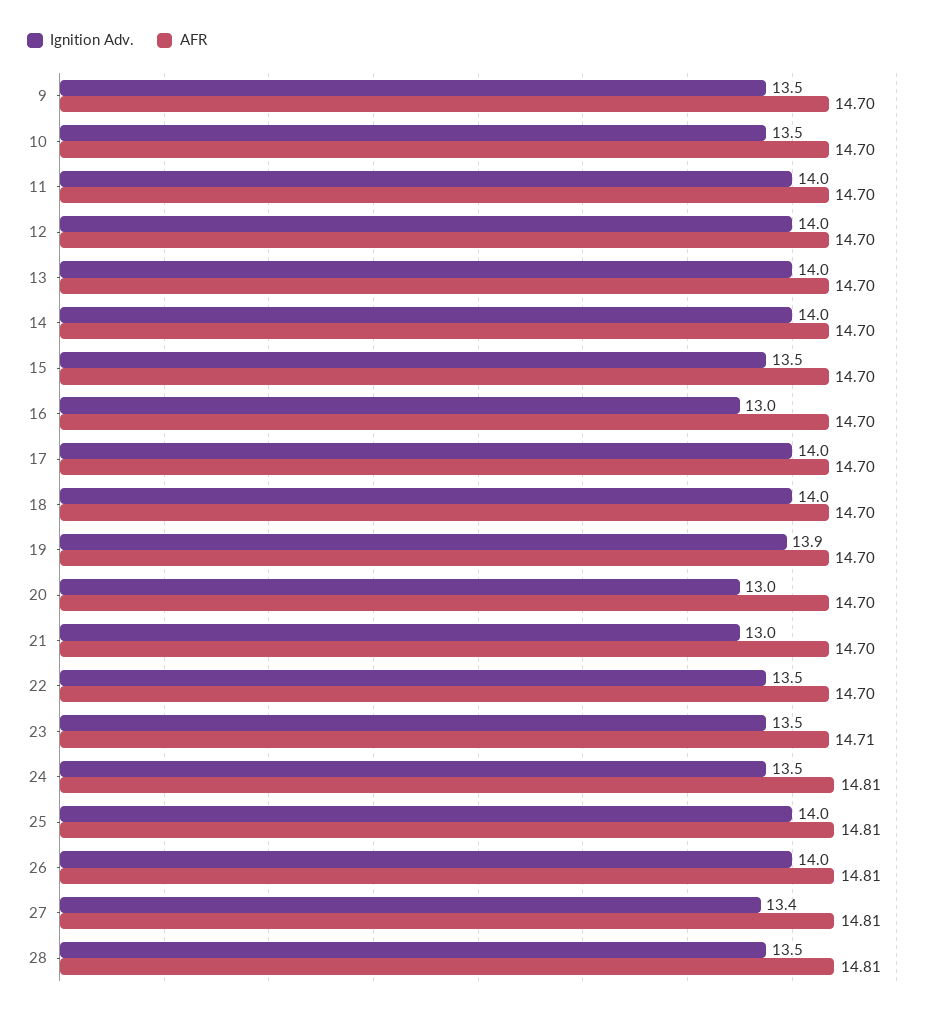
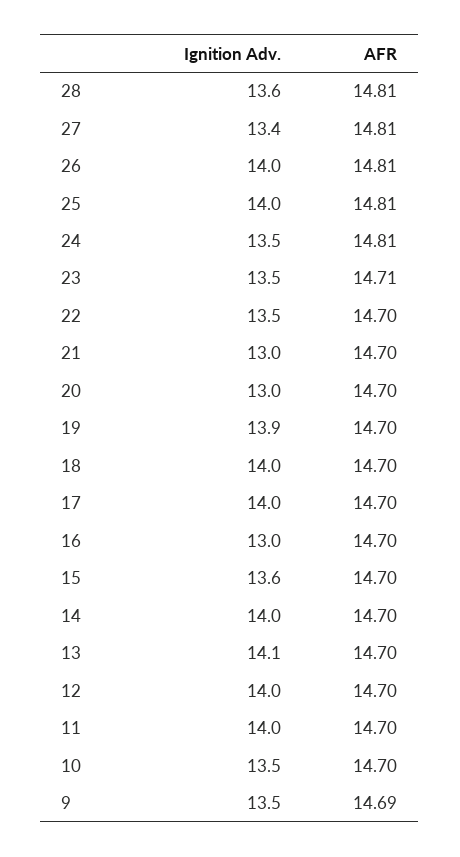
AFR, 9: 14.7 -> 14.69
Ignition Adv., 13: 14 -> 14.1
Ignition Adv., 15: 13.5 -> 13.6
Ignition Adv., 28: 13.5 -> 13.6

